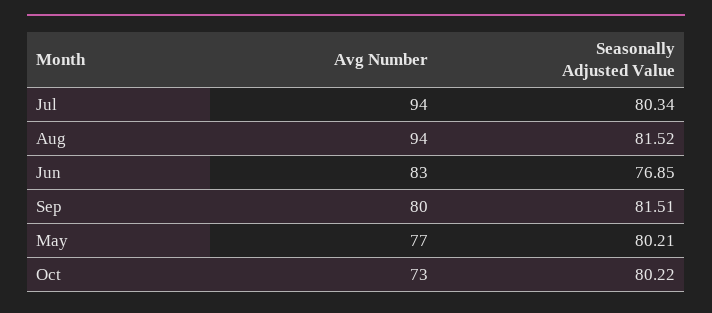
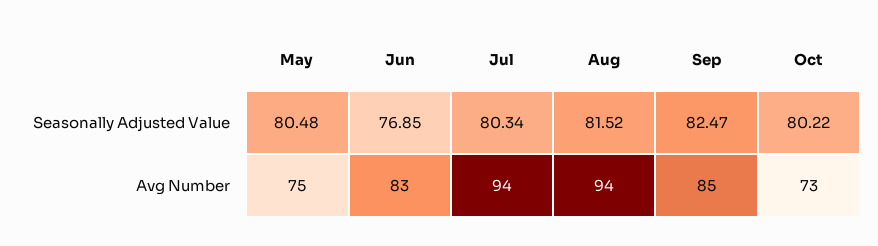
Avg Number, Sep: 80 -> 85
Seasonally Adjusted Value, Sep: 81.51 -> 82.47
Avg Number, May: 77 -> 75
Seasonally Adjusted Value, May: 80.21 -> 80.48

